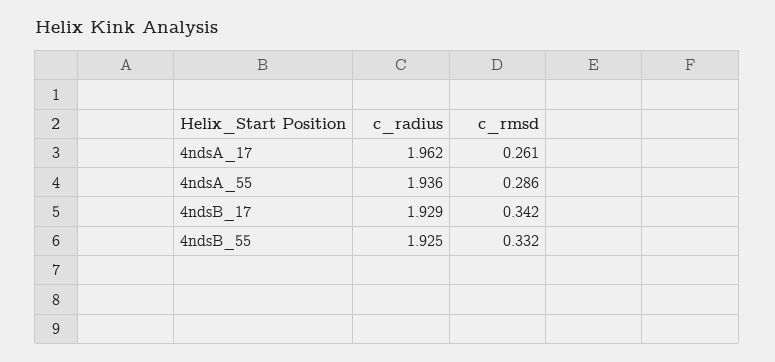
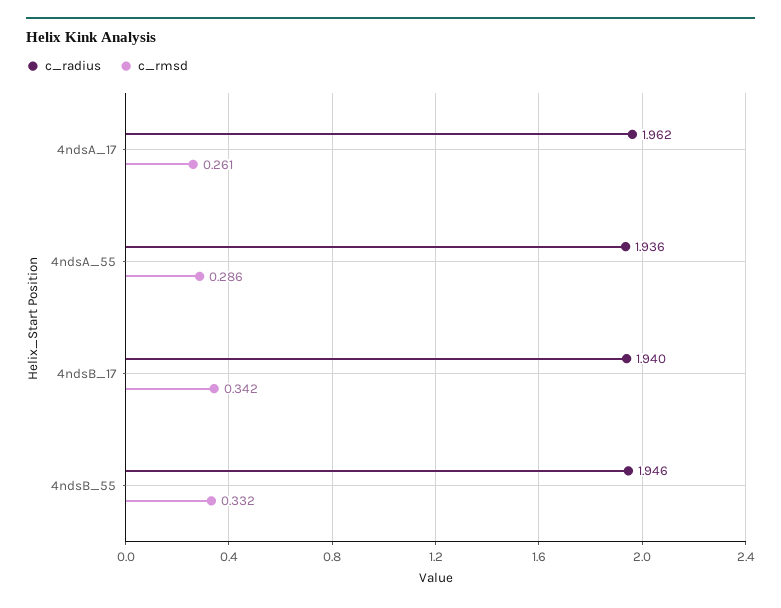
c_radius, 4ndsB_17: 1.929 -> 1.94
c_radius, 4ndsB_55: 1.925 -> 1.946

